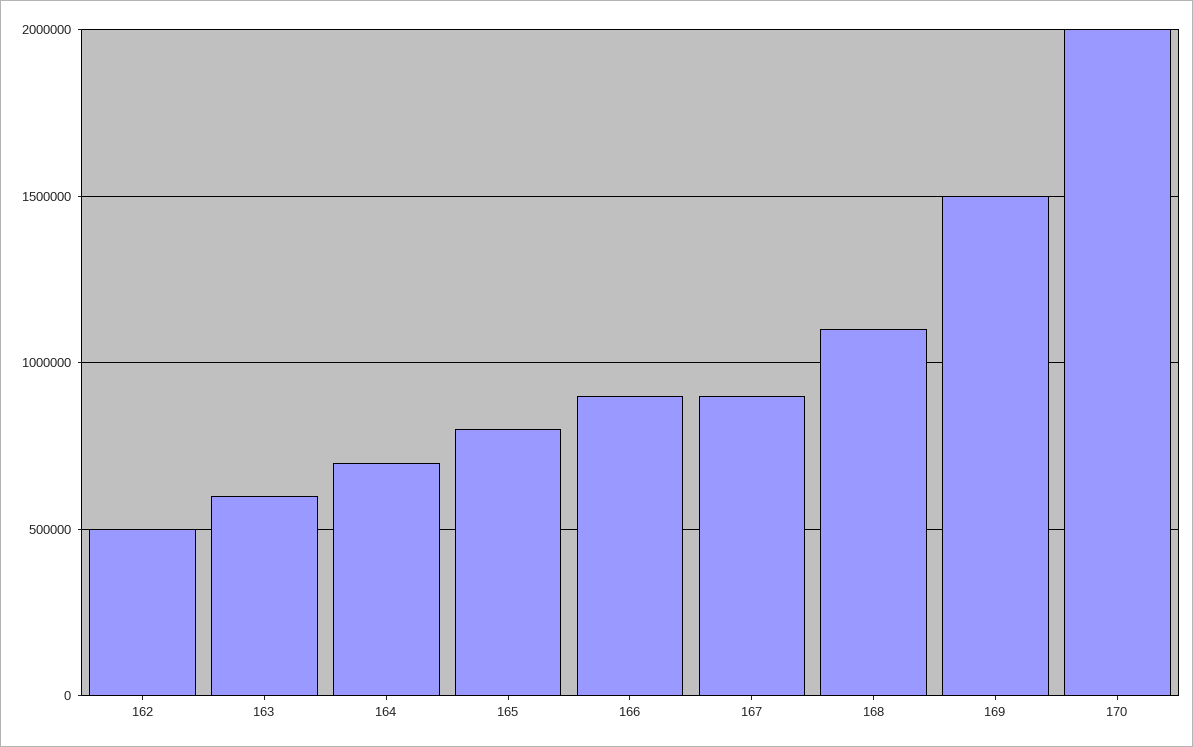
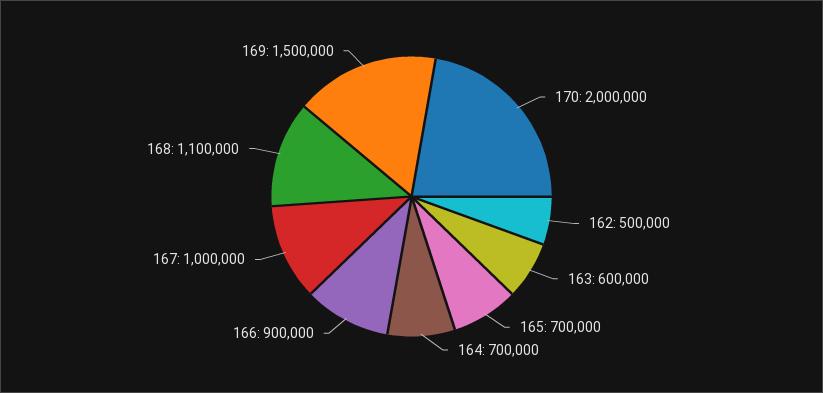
165: 800000 -> 700000
167: 900000 -> 1000000

